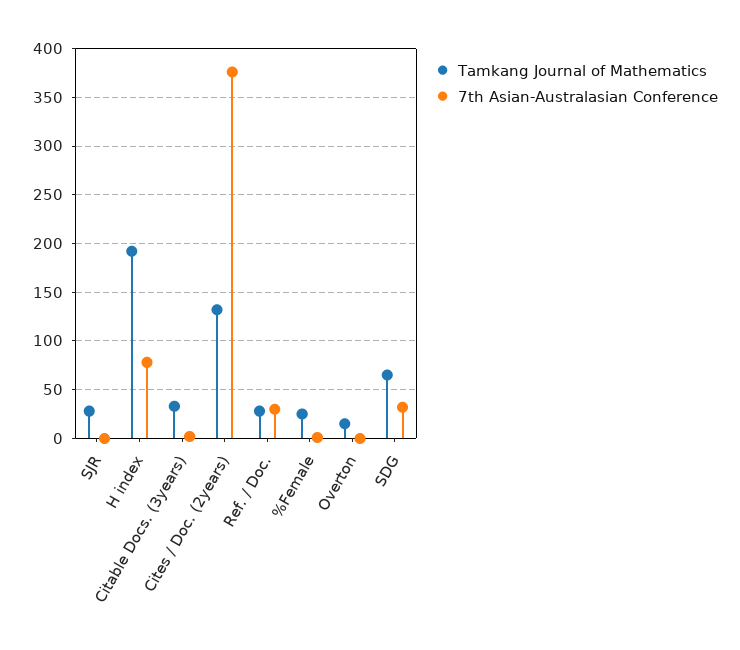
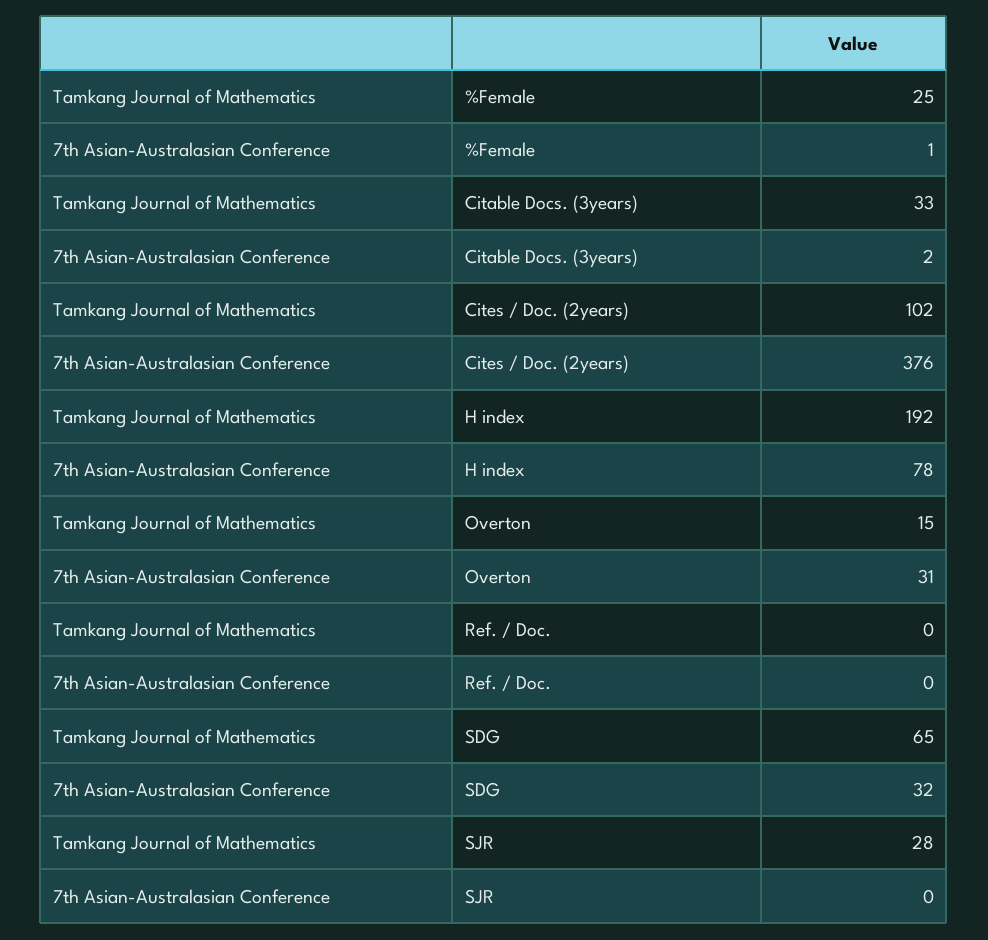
Tamkang Journal of Mathematics, Cites / Doc. (2years): 130 -> 102
Tamkang Journal of Mathematics, Ref. / Doc.: 30 -> 0
7th Asian-Australasian Conference, Ref. / Doc.: 30 -> 0
7th Asian-Australasian Conference, Overton: 0 -> 31

